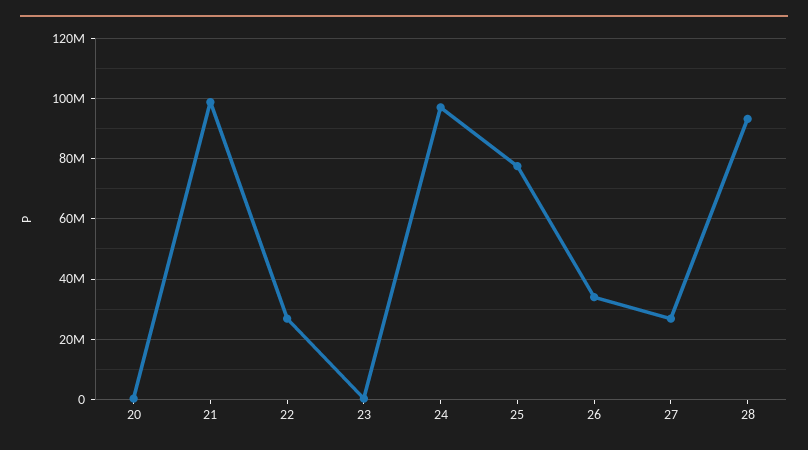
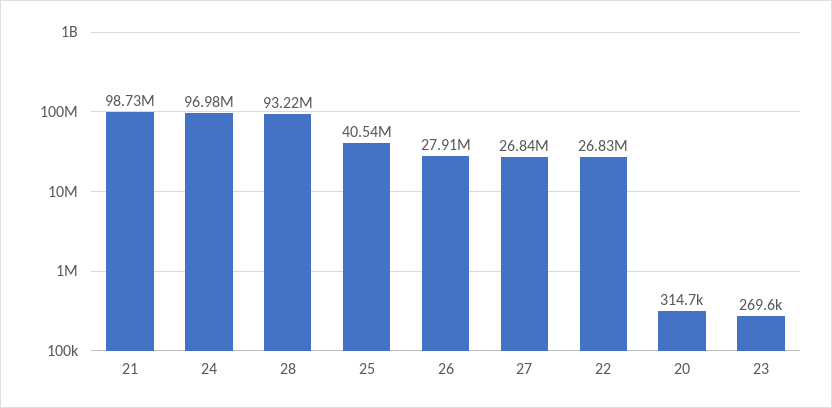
25: 78000000 -> 40540000
26: 34000000 -> 27910000

